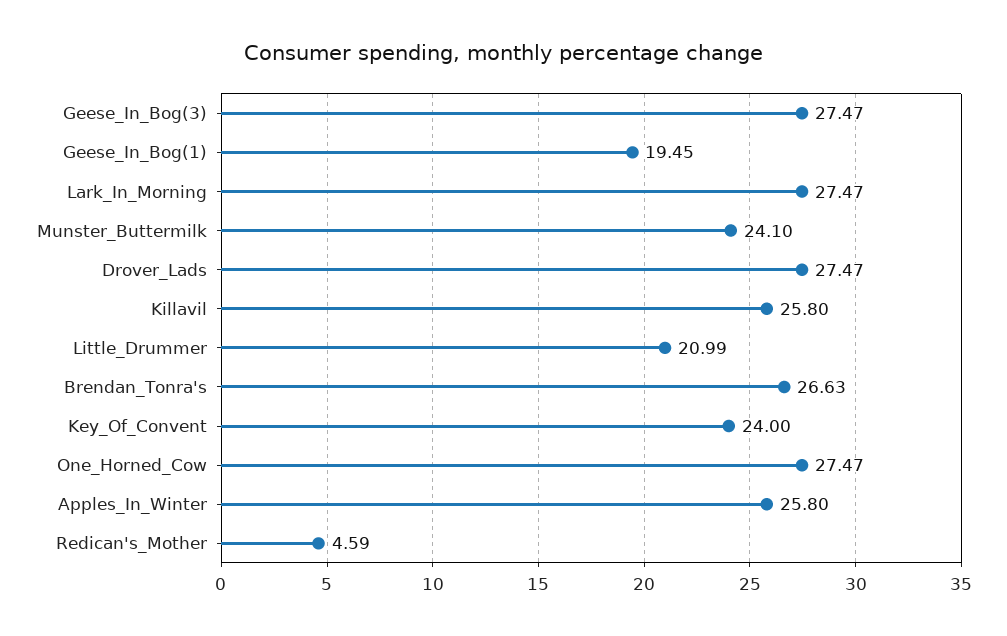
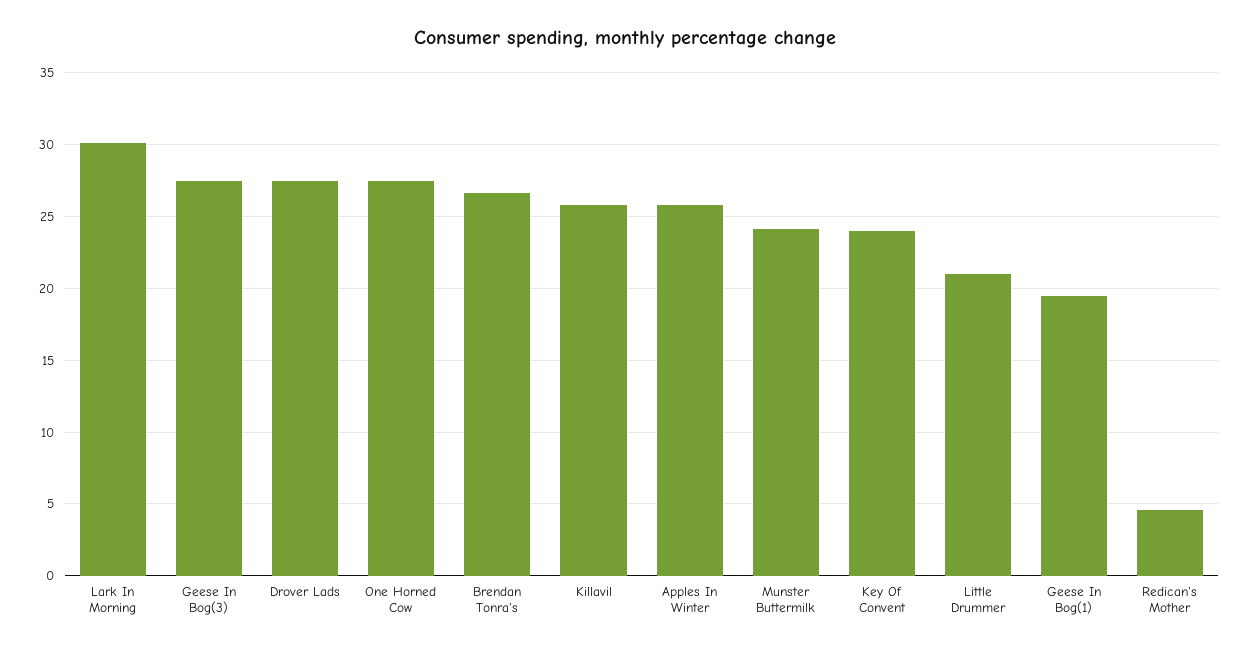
Lark_In_Morning: 27.47 -> 30

